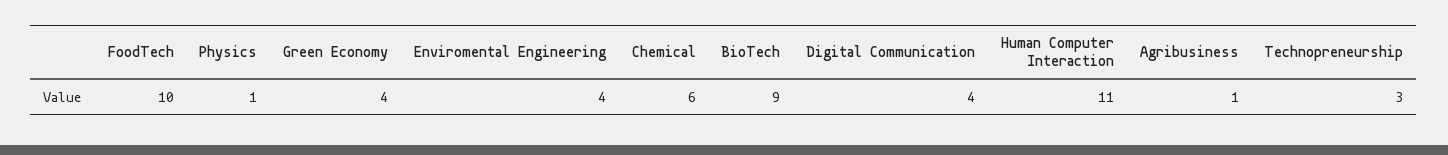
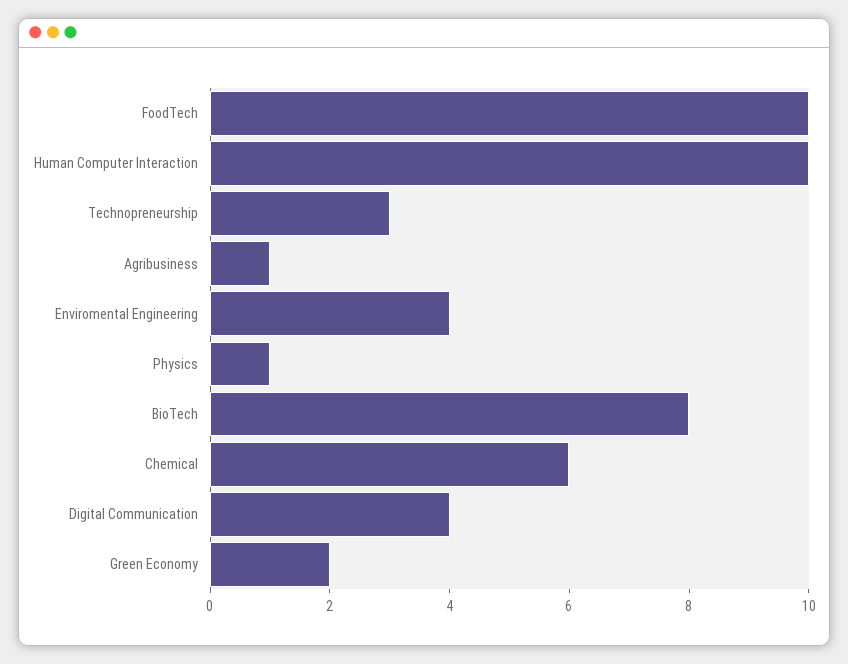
Green Economy: 4 -> 2
BioTech: 9 -> 8
Human Computer Interaction: 11 -> 10

